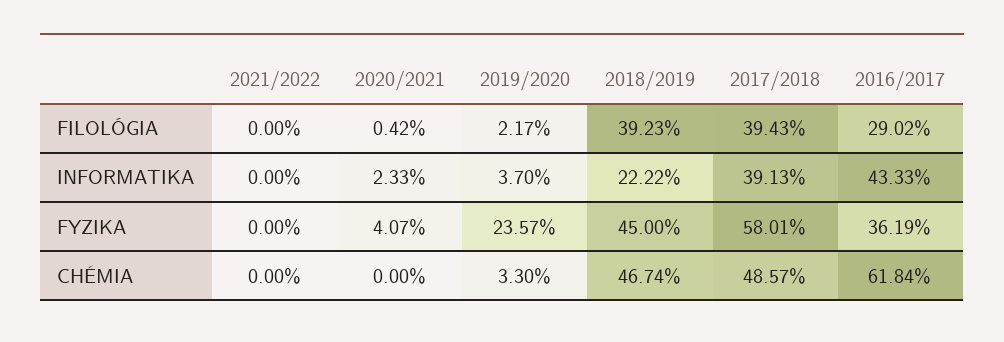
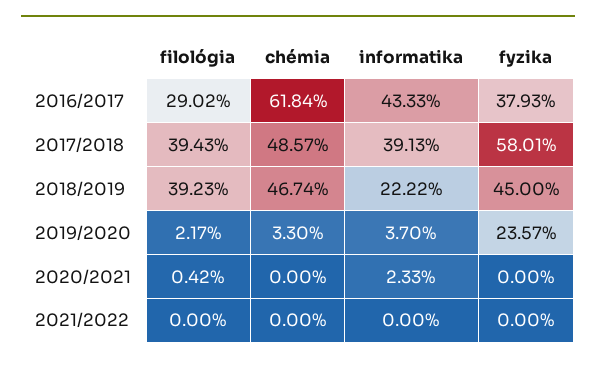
2020/2021, FYZIKA: 4.07 -> 0
2016/2017, FYZIKA: 36.19 -> 37.93

